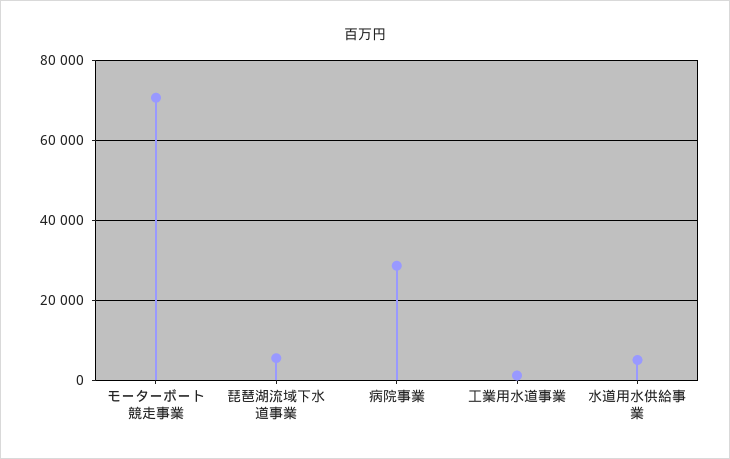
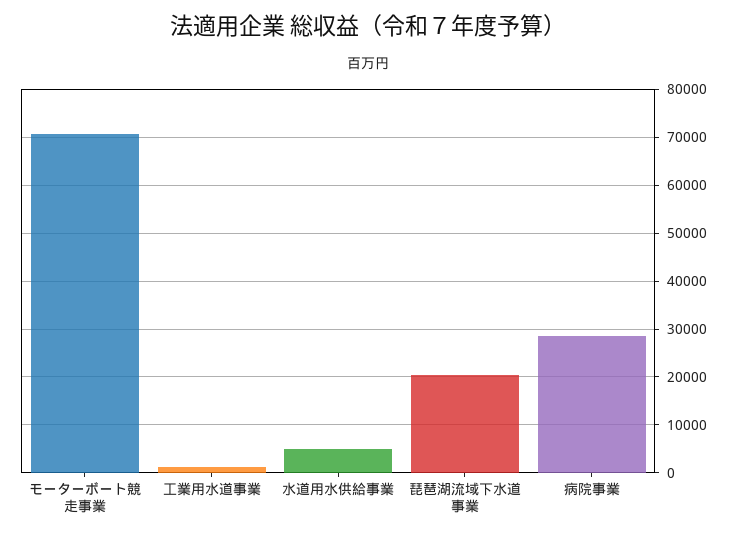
琵琶湖流域下水道事業: 6000 -> 20000

